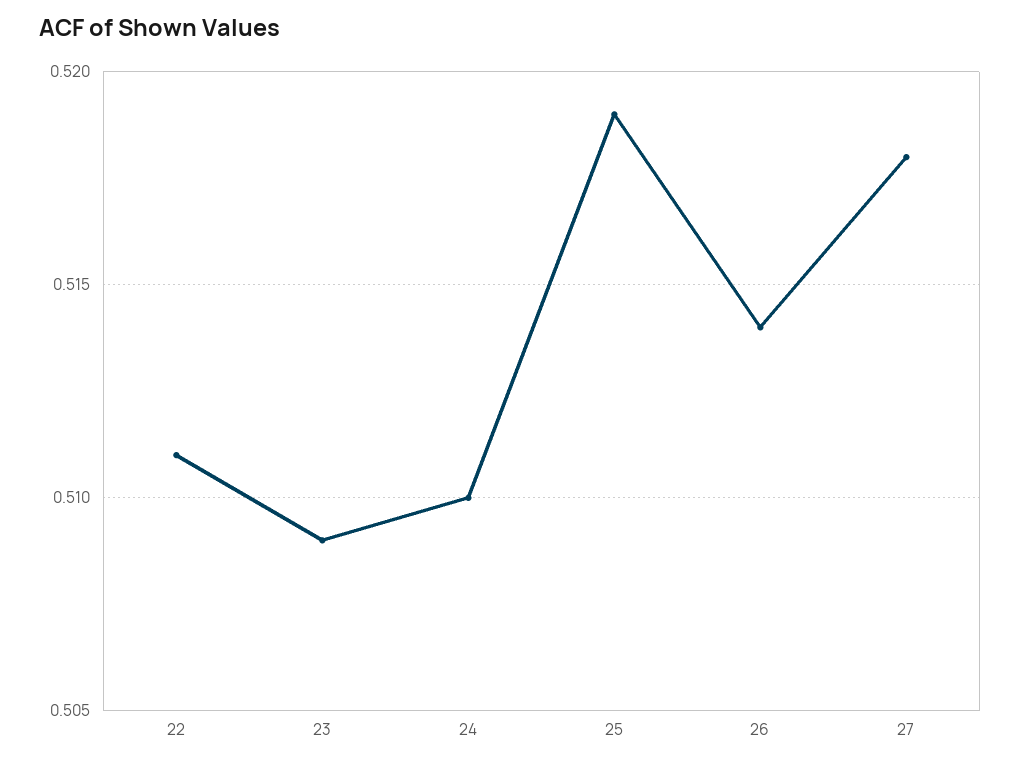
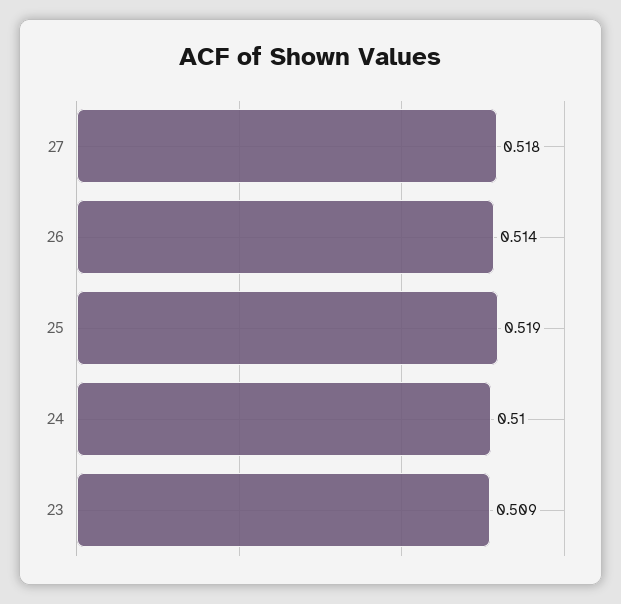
22: 0.511 -> none

